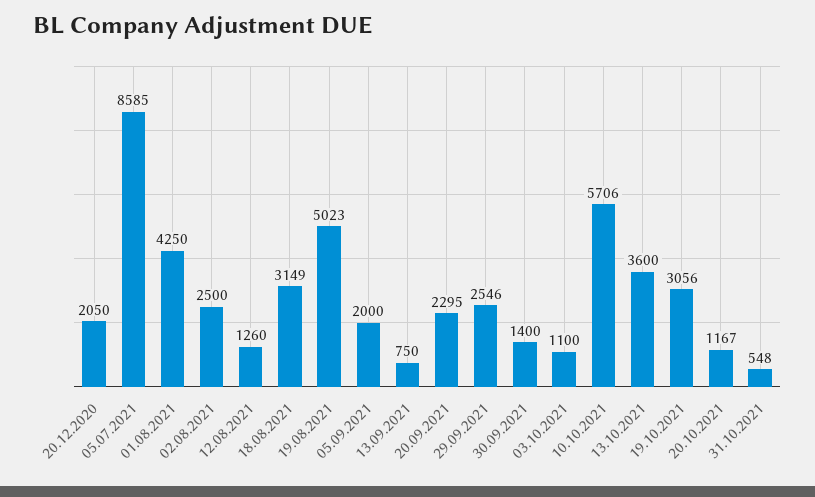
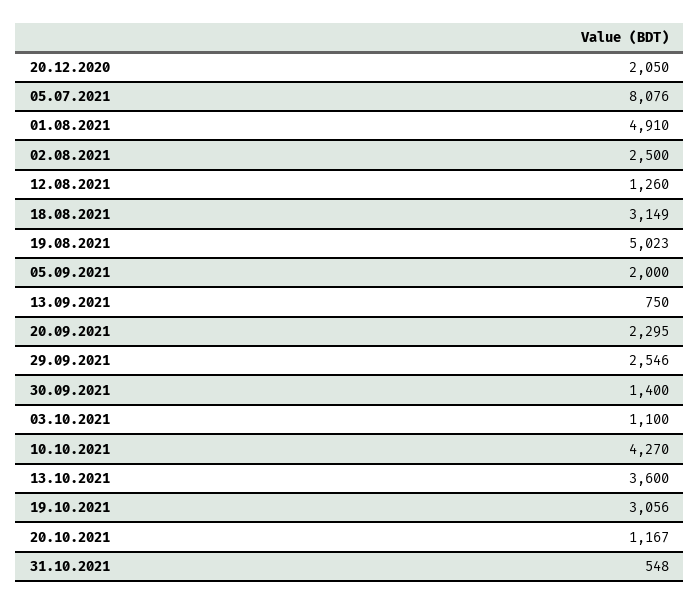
05.07.2021: 8585 -> 8076
01.08.2021: 4250 -> 4910
10.10.2021: 5706 -> 4270

